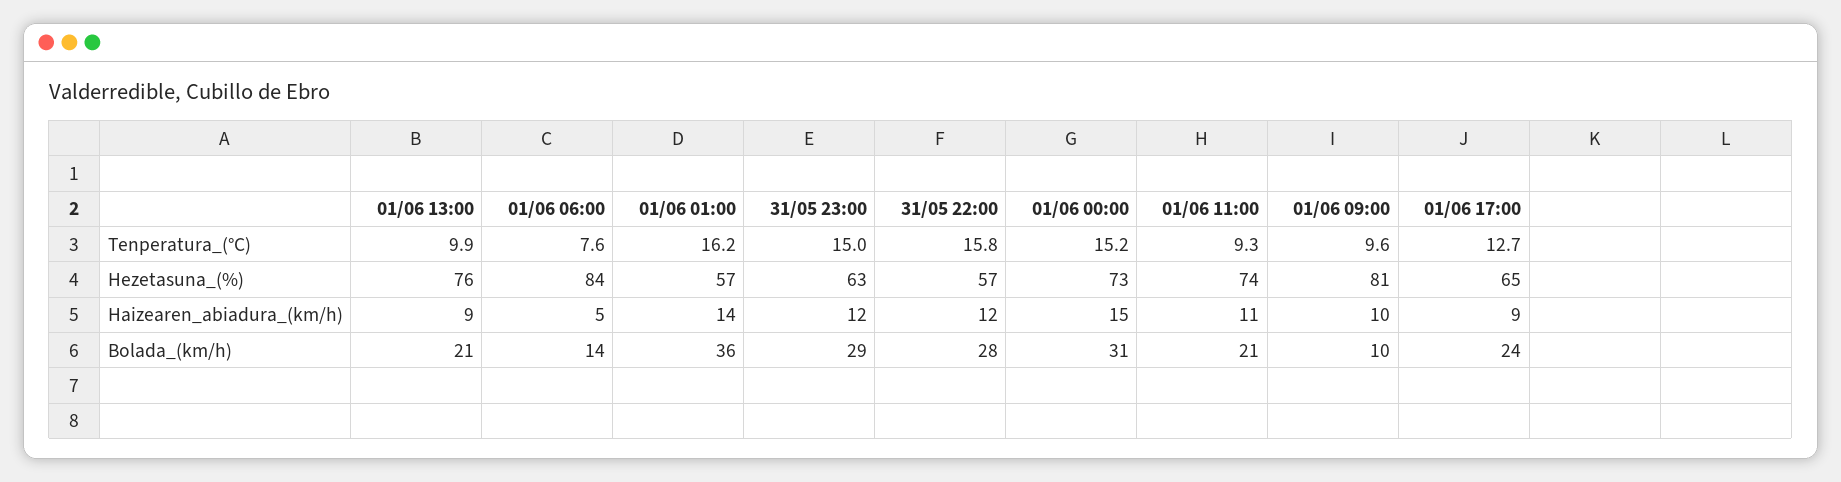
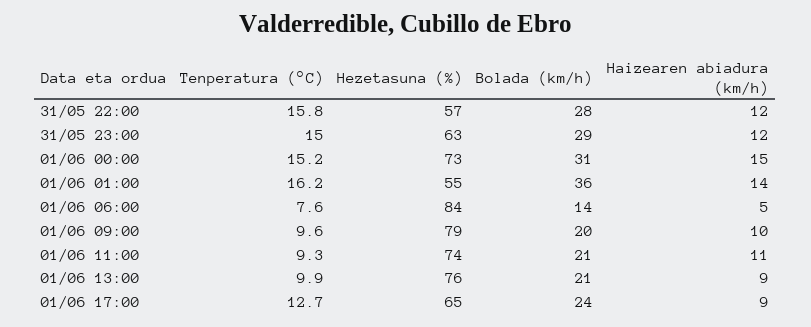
01/06 01:00, Hezetasuna_(%): 57 -> 55
01/06 09:00, Hezetasuna_(%): 81 -> 79
01/06 09:00, Bolada_(km/h): 10 -> 20

